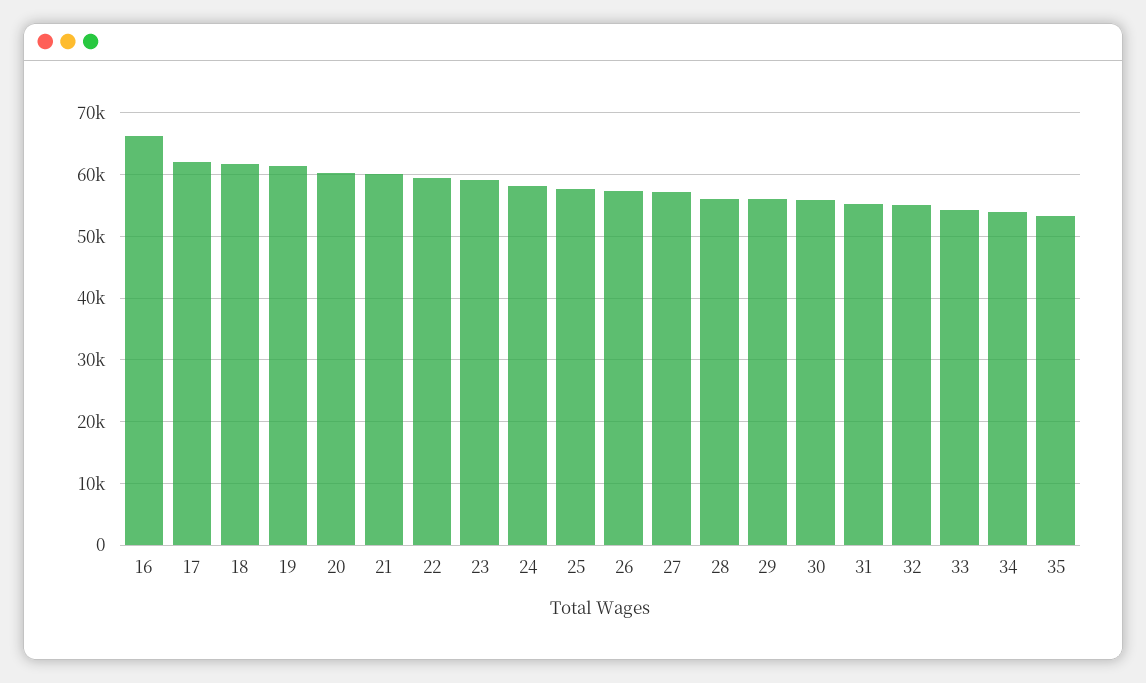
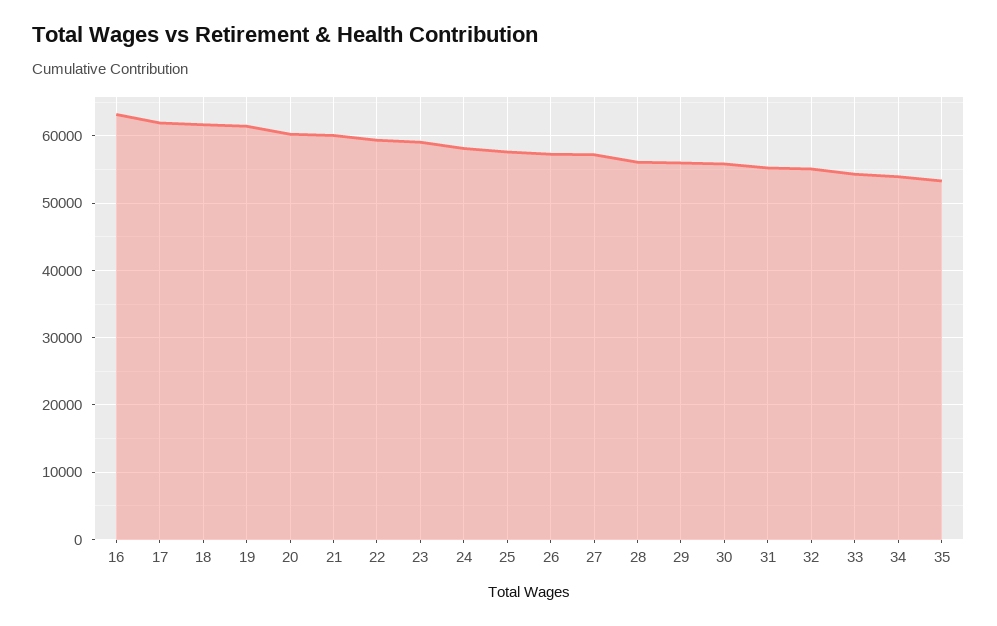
16: 66000 -> 63000

